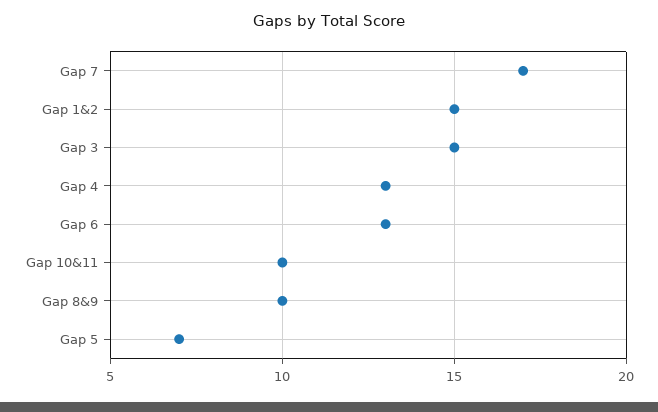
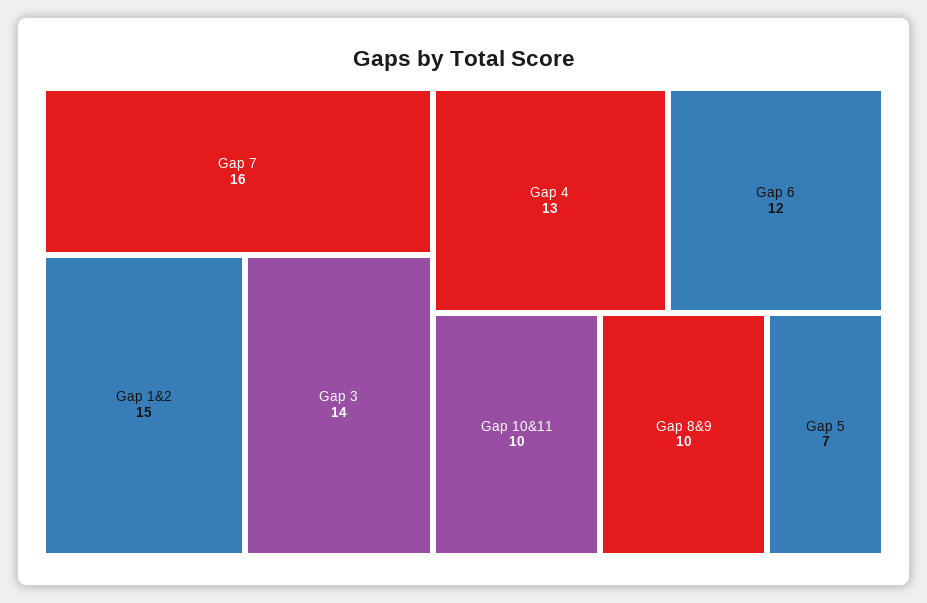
Gap 7: 17 -> 16
Gap 3: 15 -> 14
Gap 6: 13 -> 12

